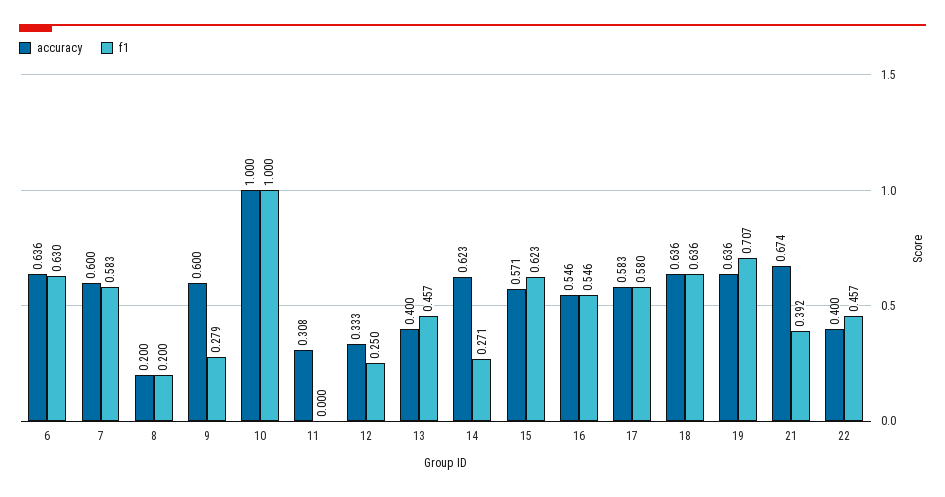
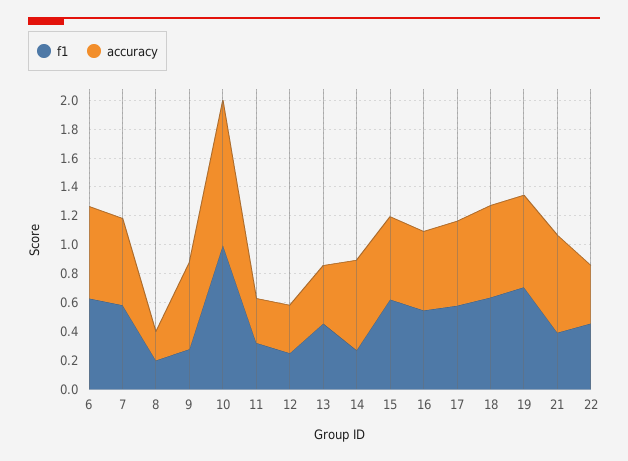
f1, 11: 0 -> 0.3

